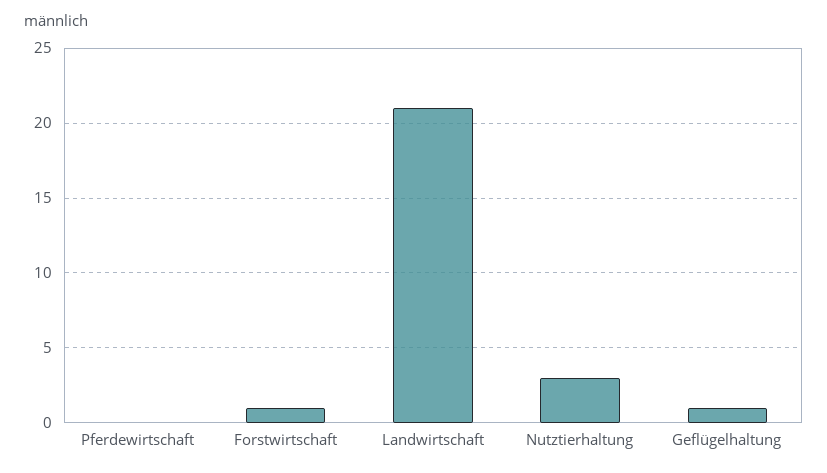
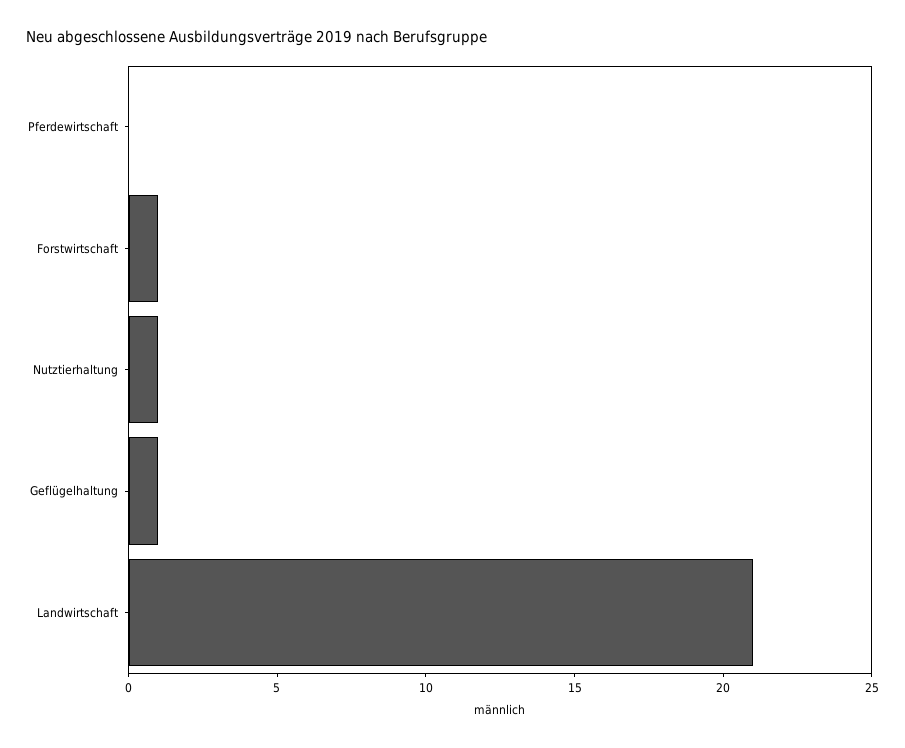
Nutztierhaltung: 3 -> 1

